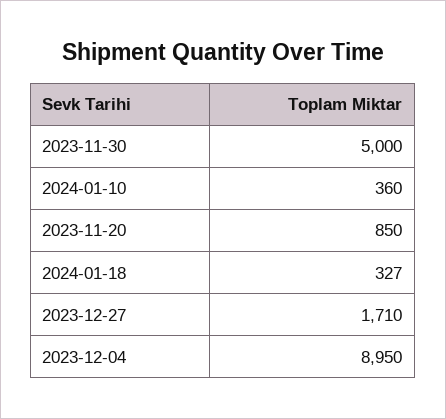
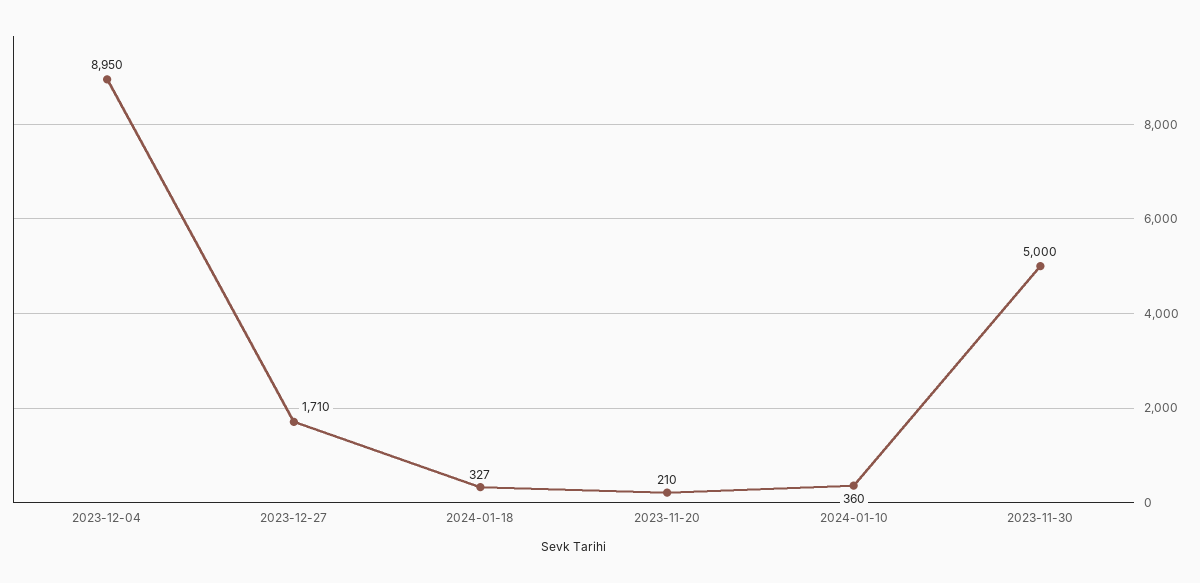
2023-11-20: 850 -> 210

